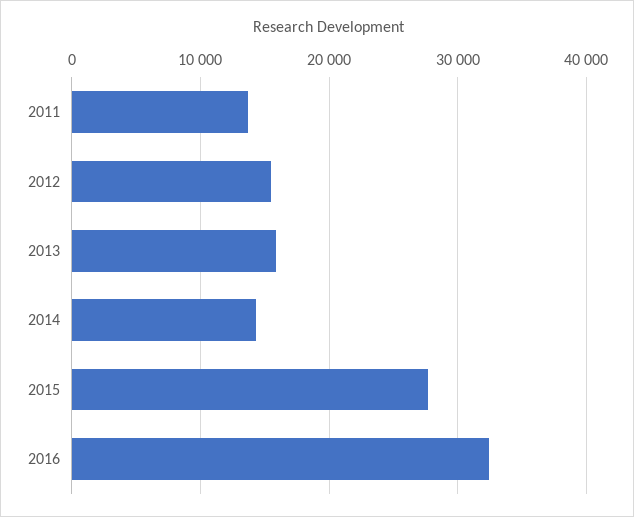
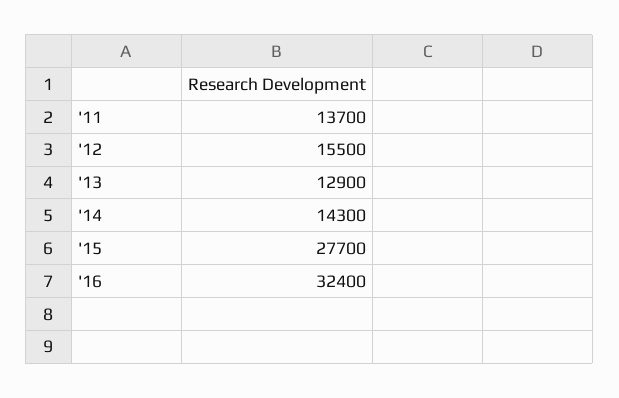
2013: 16000 -> 12900

